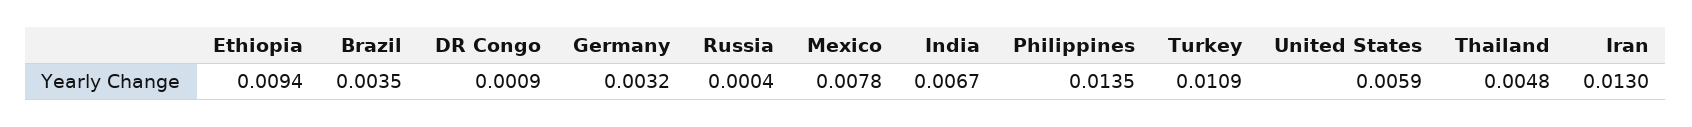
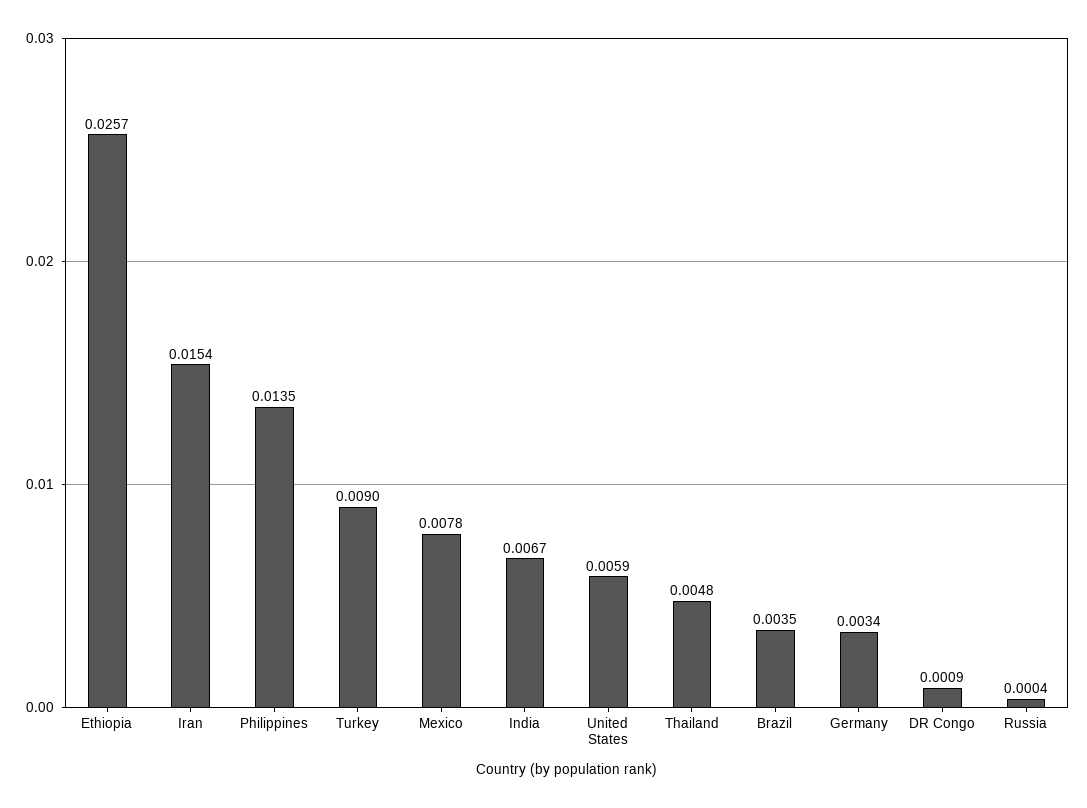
Ethiopia: 0.0094 -> 0.0257
Germany: 0.0032 -> 0.0034
Turkey: 0.0109 -> 0.009
Iran: 0.013 -> 0.0154

